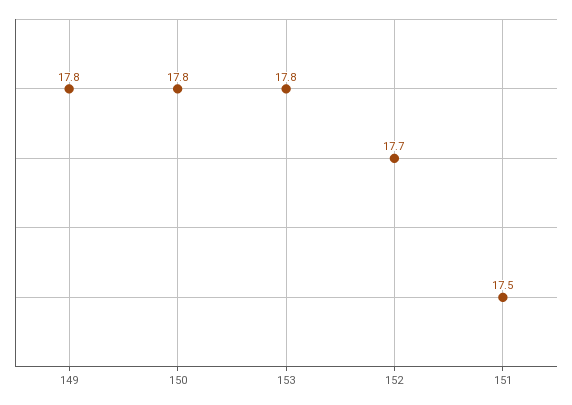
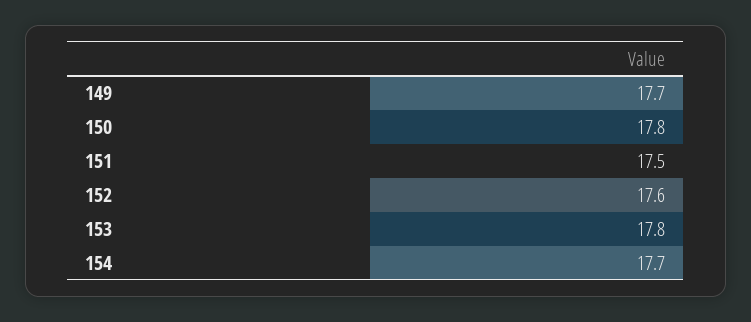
149: 17.8 -> 17.7
152: 17.7 -> 17.6
154: none -> 17.7

